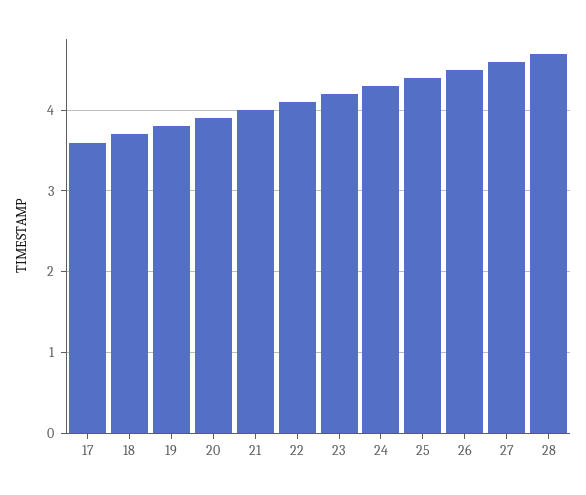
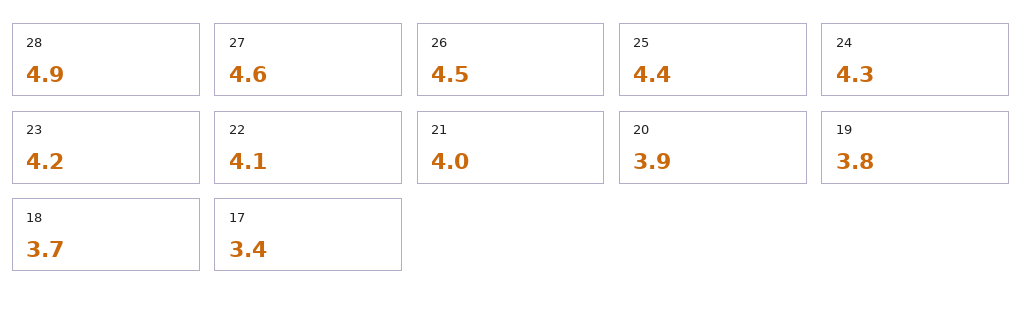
17: 3.6 -> 3.4
28: 4.7 -> 4.9

